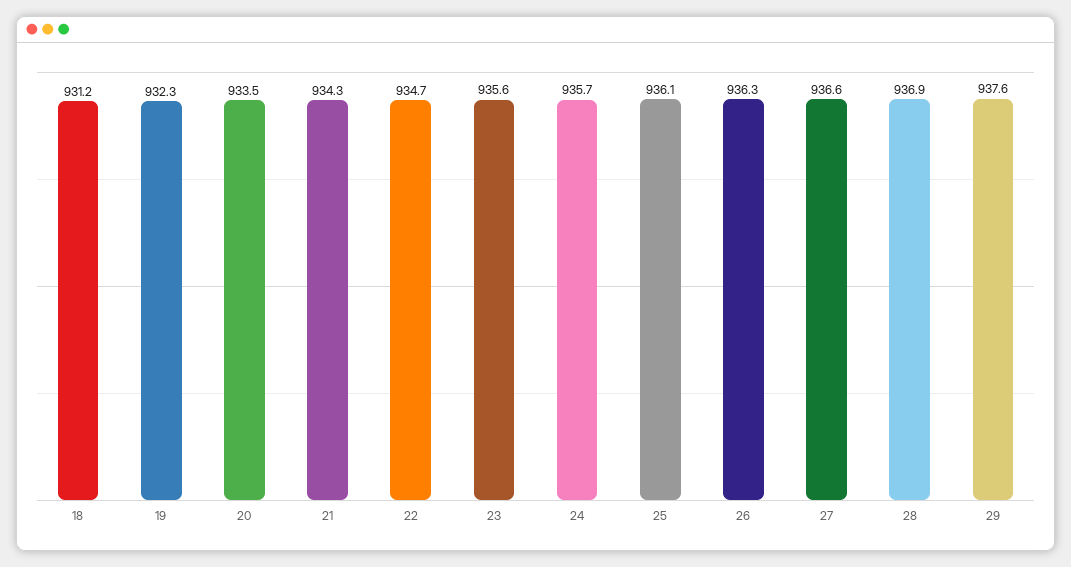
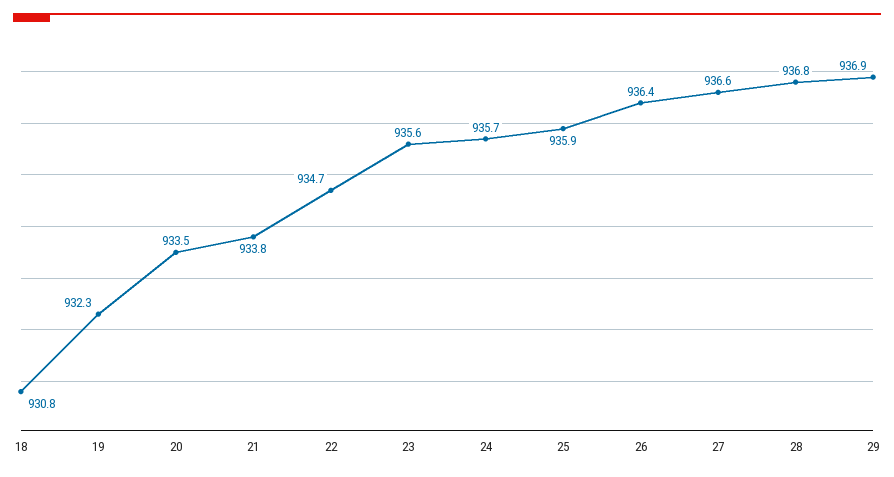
18: 931.2 -> 930.8
21: 934.3 -> 933.8
25: 936.1 -> 935.9
26: 936.3 -> 936.4
28: 936.9 -> 936.8
29: 937.6 -> 936.9

